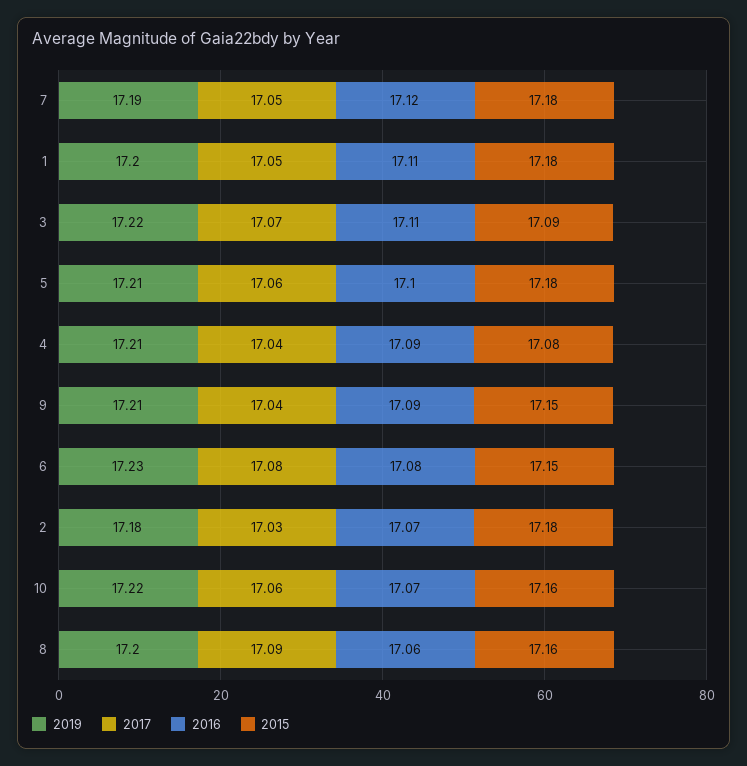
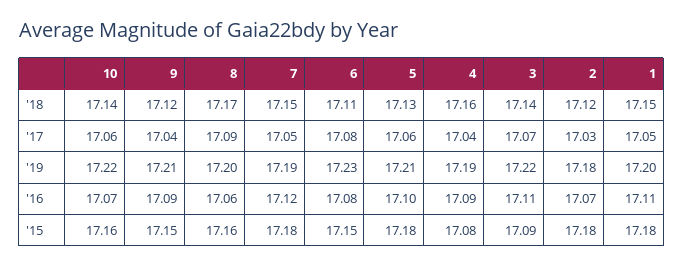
2019, 4: 17.21 -> 17.19
'18, 10: none -> 17.14
'18, 9: none -> 17.12
'18, 8: none -> 17.17
'18, 7: none -> 17.15
'18, 6: none -> 17.11
'18, 5: none -> 17.13
'18, 4: none -> 17.16
'18, 3: none -> 17.14
'18, 2: none -> 17.12
'18, 1: none -> 17.15

